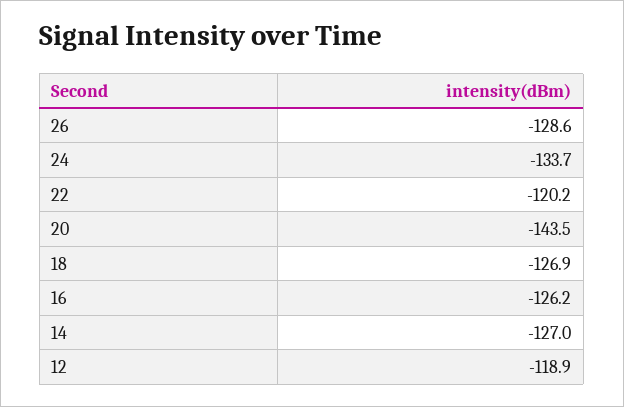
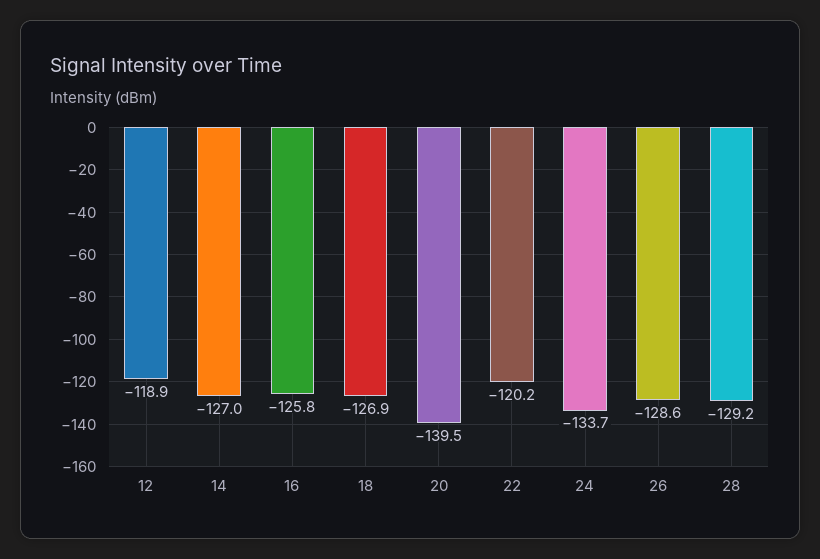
20: -143.5 -> -139.5
16: -126.2 -> -125.8
28: none -> -129.2

